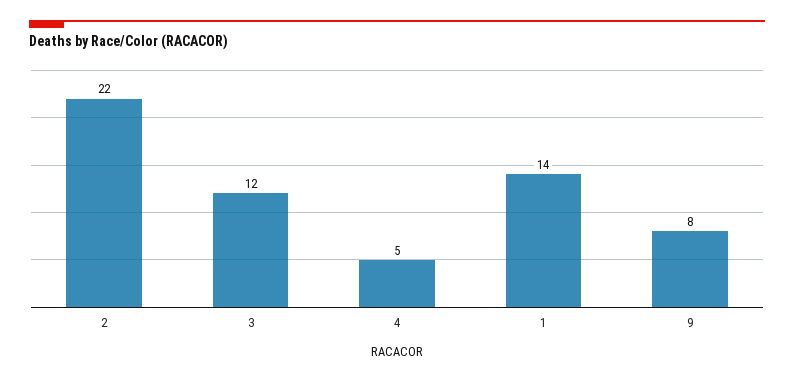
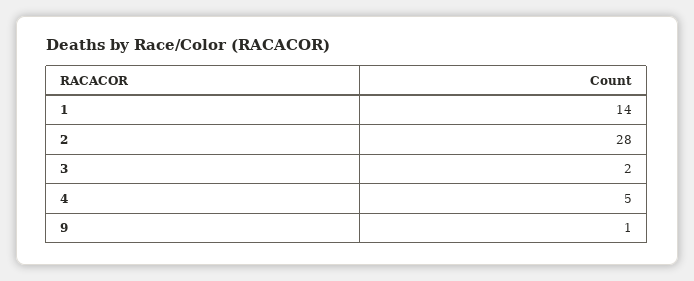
2: 22 -> 28
3: 12 -> 2
9: 8 -> 1

